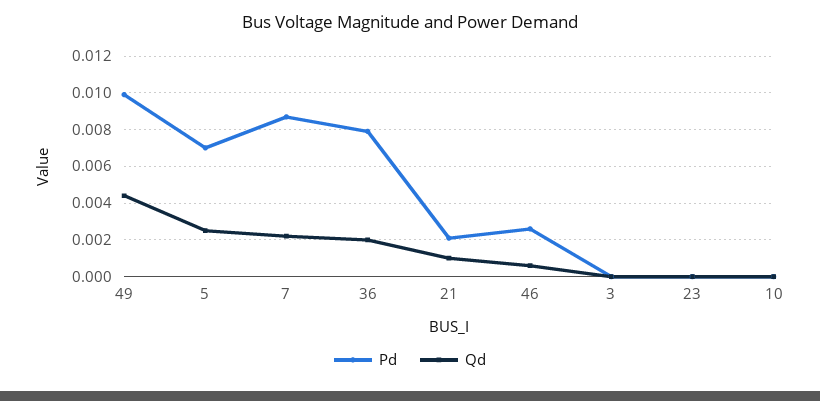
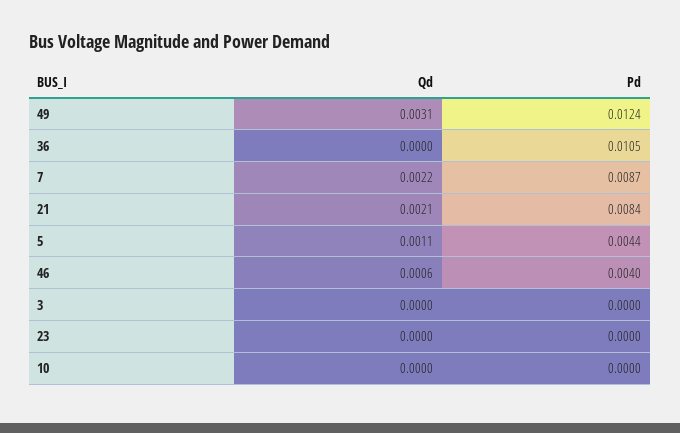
Pd, 49: 0.01 -> 0.0124
Qd, 49: 0.0045 -> 0.0031
Pd, 5: 0.007 -> 0.0044
Qd, 5: 0.0025 -> 0.0011
Pd, 36: 0.008 -> 0.0105
Qd, 36: 0.002 -> 0
Pd, 21: 0.002 -> 0.0084
Qd, 21: 0.001 -> 0.0021
Pd, 46: 0.0025 -> 0.004

